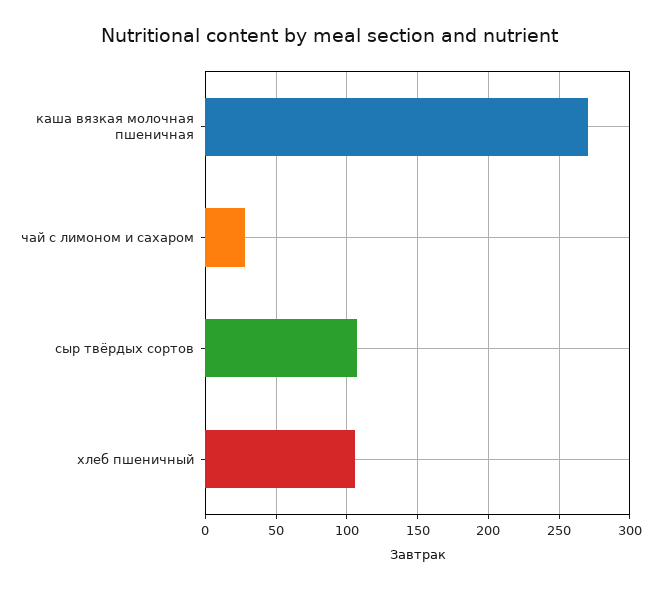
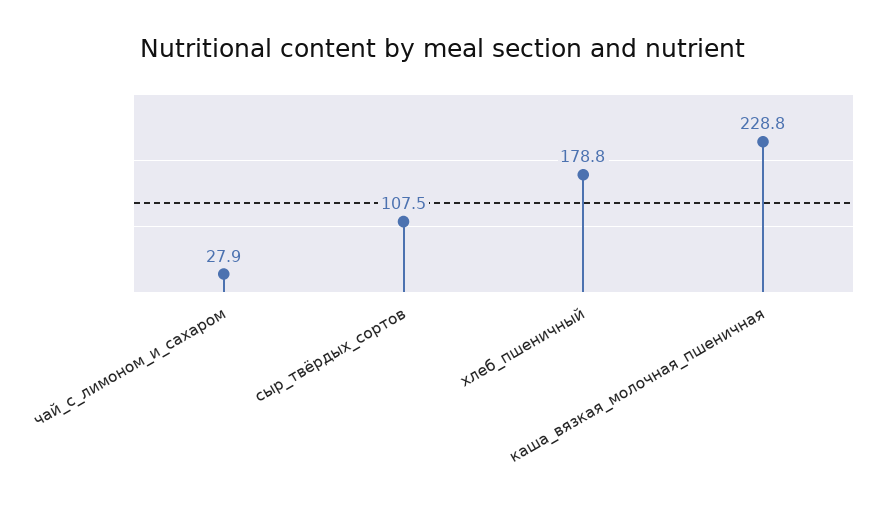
каша вязкая молочная пшеничная: 270 -> 228.8
хлеб пшеничный: 105 -> 178.8

